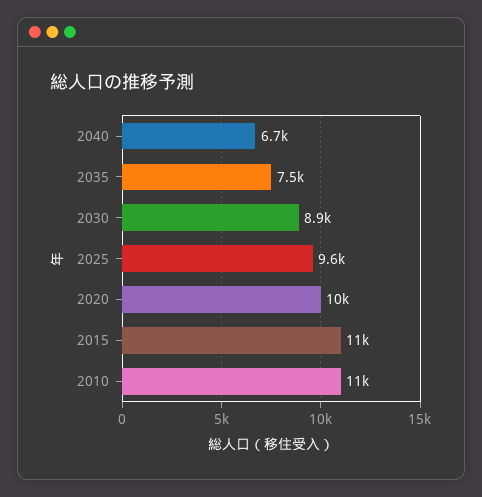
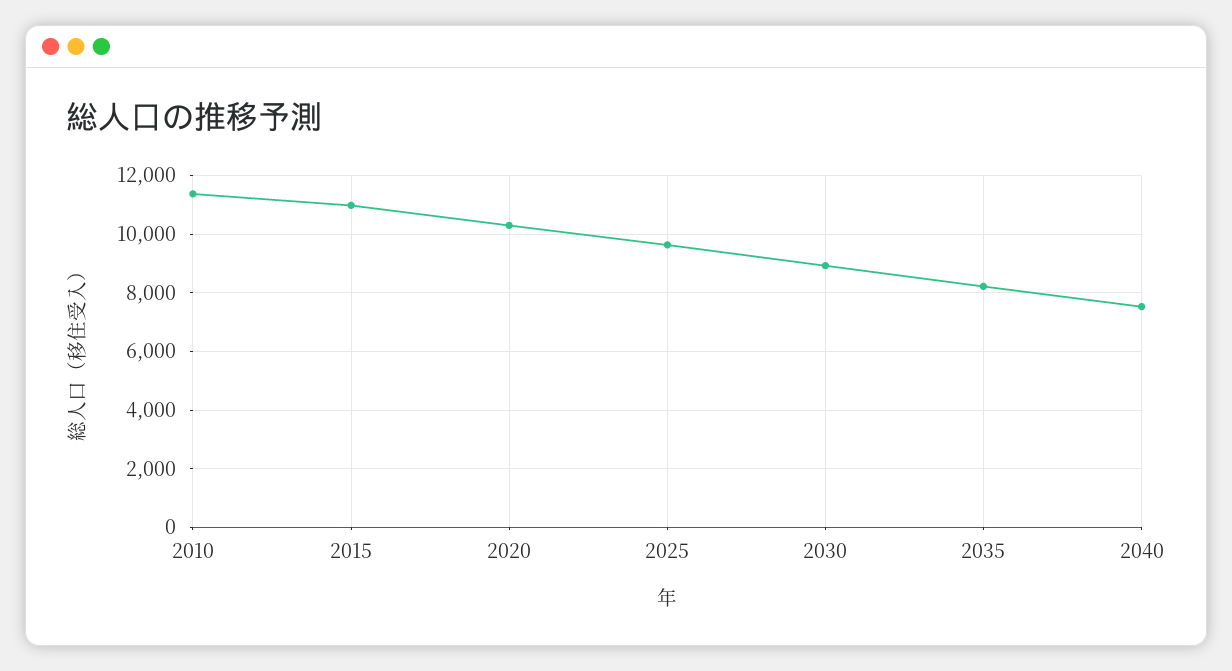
2040: 6700 -> 7500
2035: 7500 -> 8250

